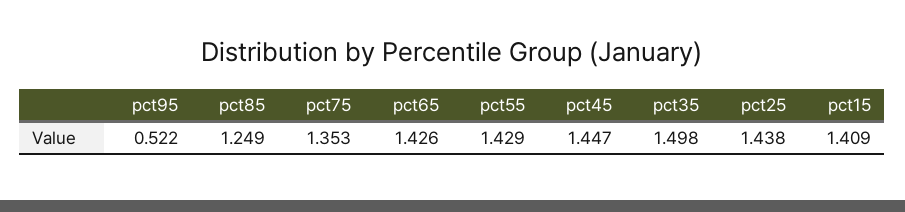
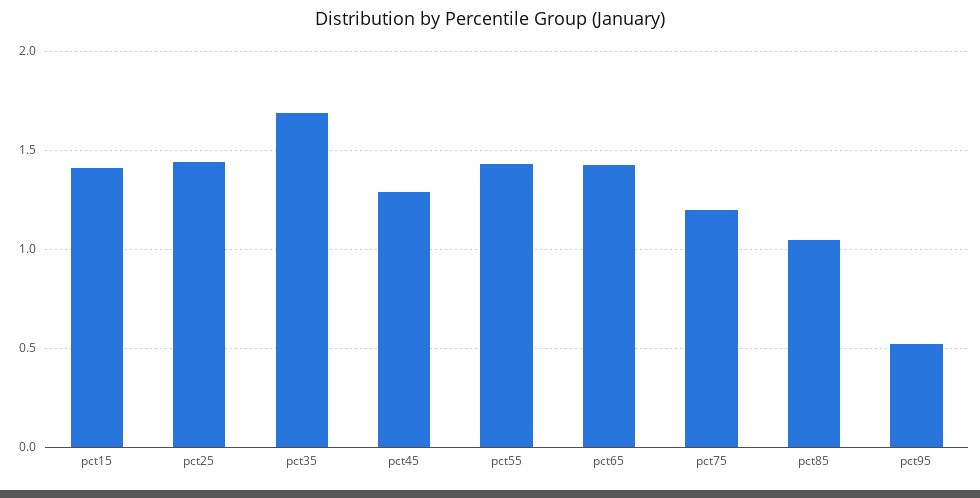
pct85: 1.249 -> 1.05
pct75: 1.353 -> 1.2
pct45: 1.447 -> 1.3
pct35: 1.498 -> 1.7

